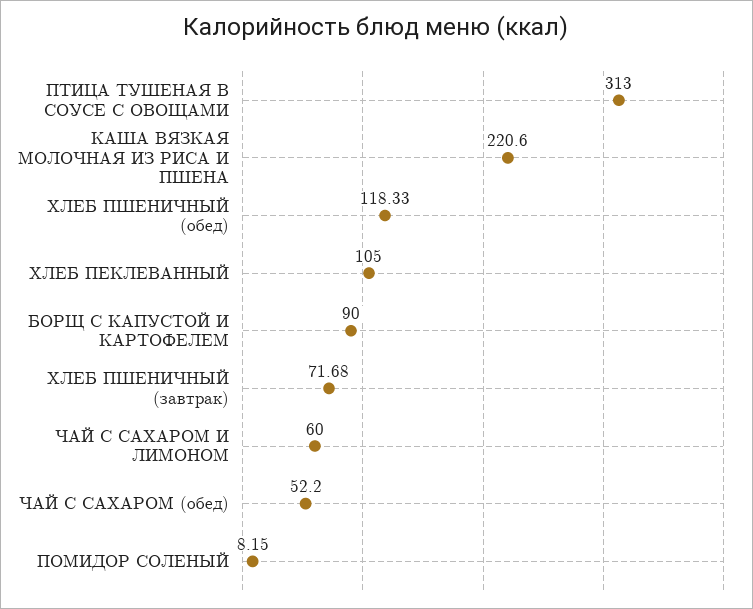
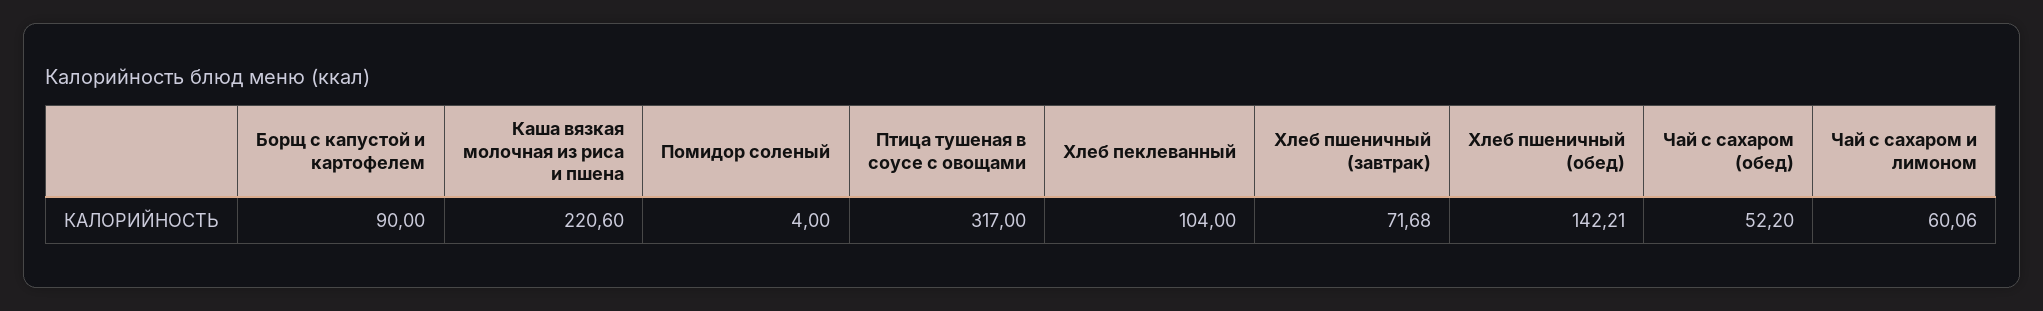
ПТИЦА ТУШЕНАЯ В СОУСЕ С ОВОЩАМИ: 313 -> 317
ХЛЕБ ПШЕНИЧНЫЙ (обед): 118.33 -> 142.21
ХЛЕБ ПЕКЛЕВАННЫЙ: 105 -> 104
ЧАЙ С САХАРОМ И ЛИМОНОМ: 60 -> 60.06
ПОМИДОР СОЛЕНЫЙ: 8.15 -> 4

